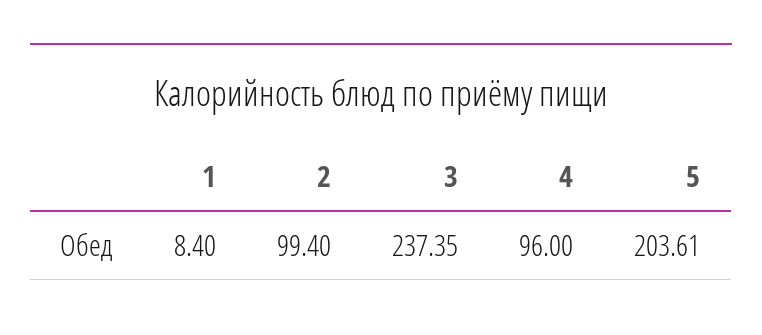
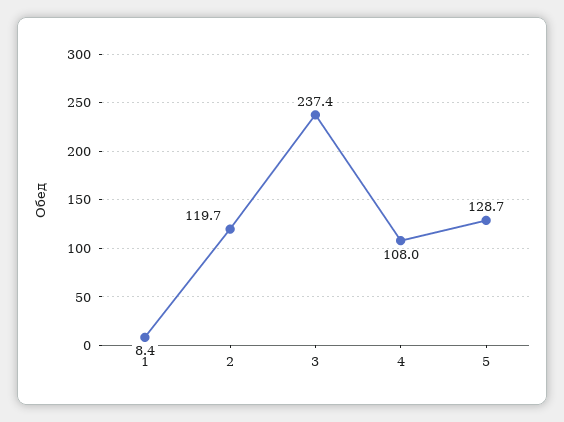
2: 99.4 -> 119.7
4: 96 -> 108
5: 203.61 -> 128.7

